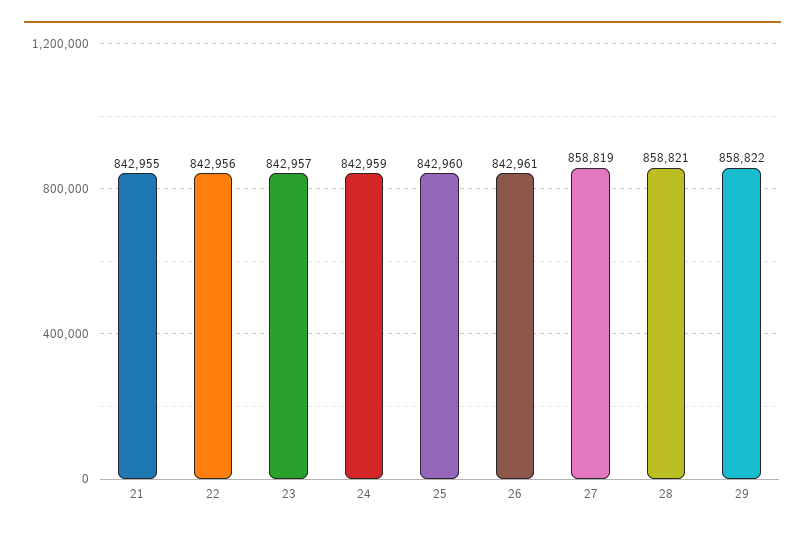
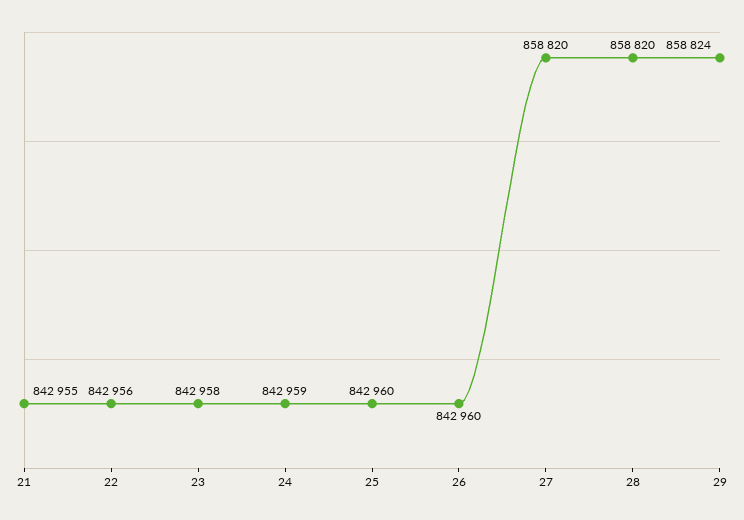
23: 842957 -> 842958
26: 842961 -> 842960
27: 858819 -> 858820
28: 858821 -> 858820
29: 858822 -> 858824

